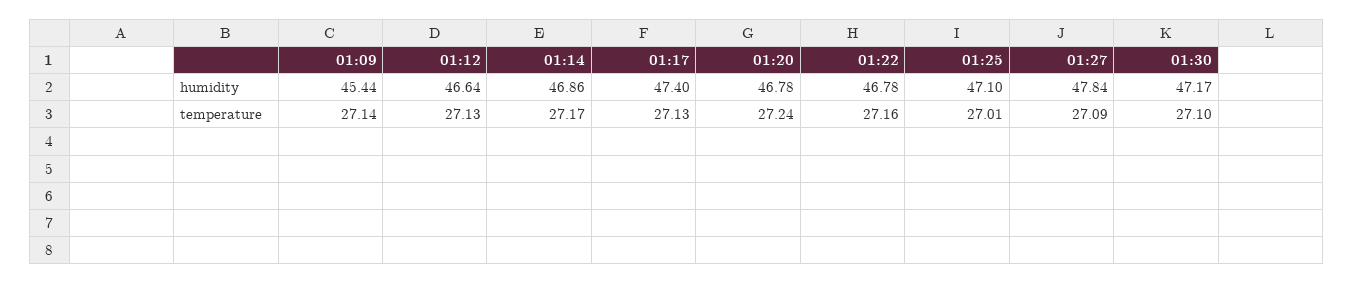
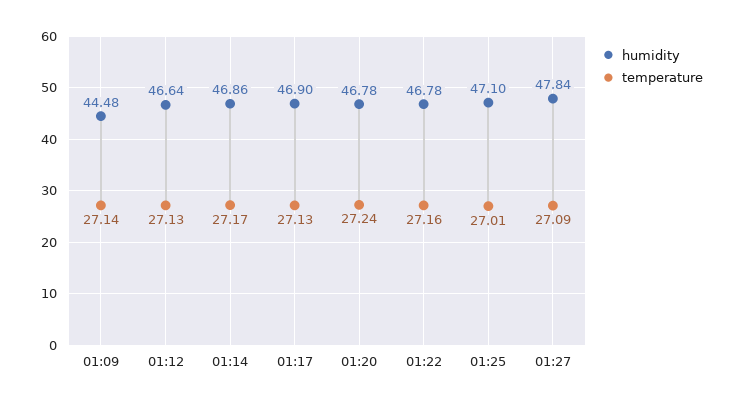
humidity, 01:09: 45.44 -> 44.48
humidity, 01:17: 47.4 -> 46.9
humidity, 01:30: 47.17 -> none
temperature, 01:30: 27.1 -> none

